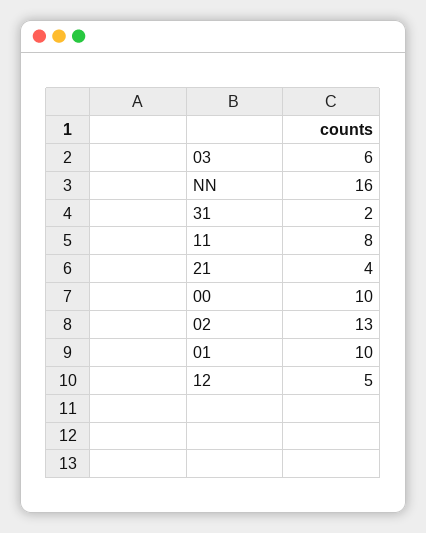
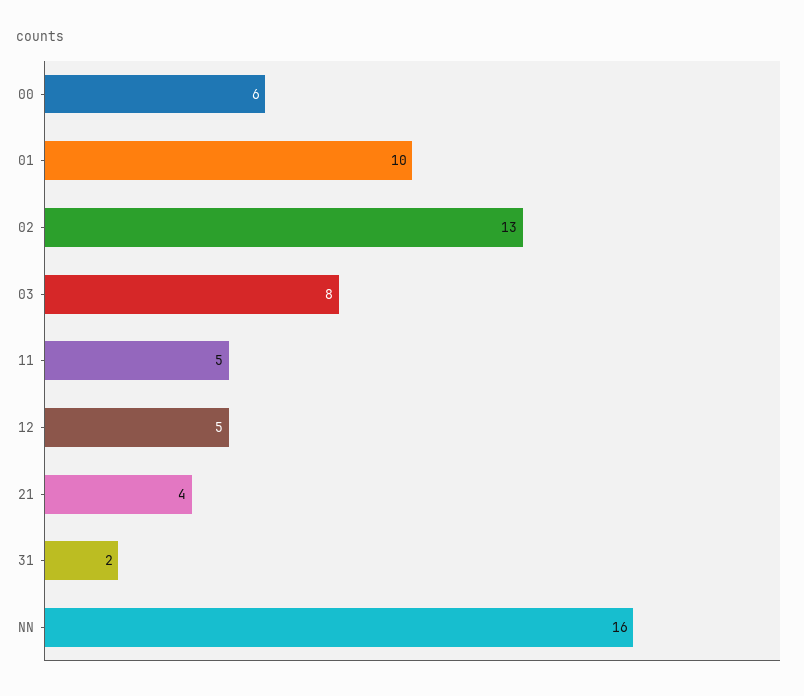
03: 6 -> 8
11: 8 -> 5
00: 10 -> 6

